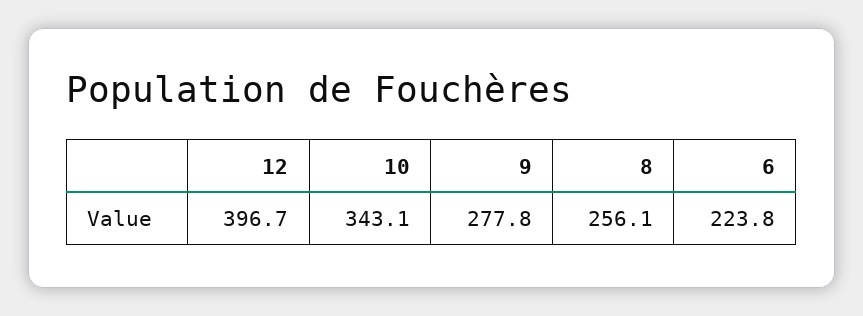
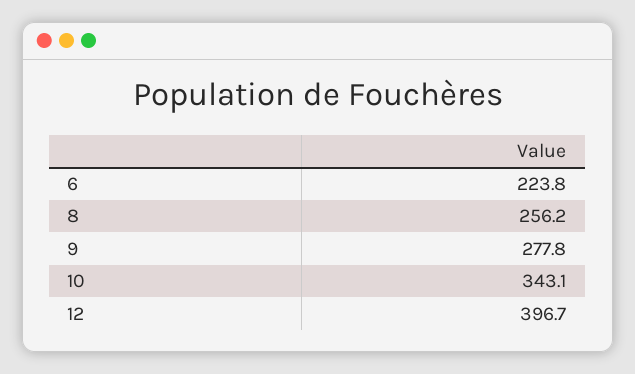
8: 256.1 -> 256.2

